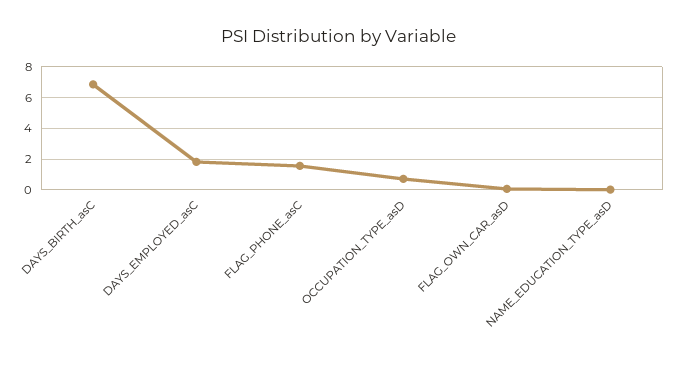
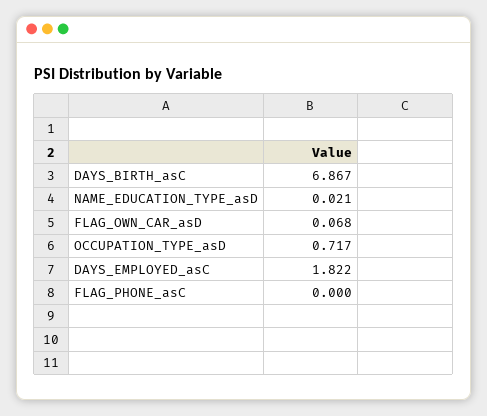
FLAG_PHONE_asC: 1.5 -> 0

